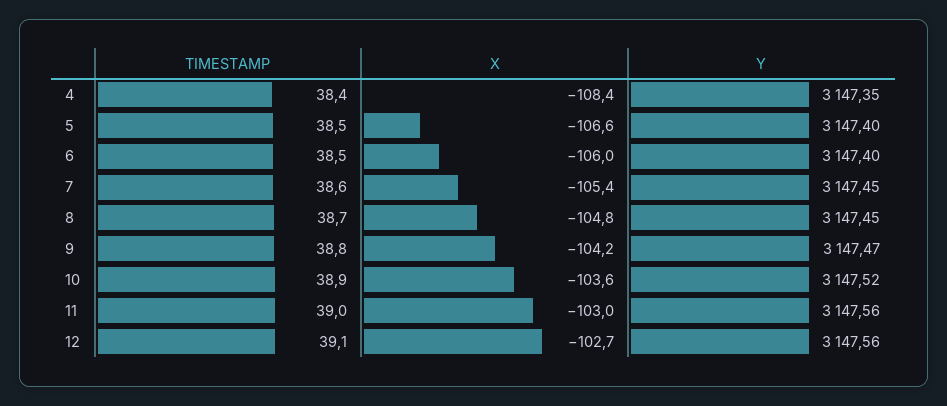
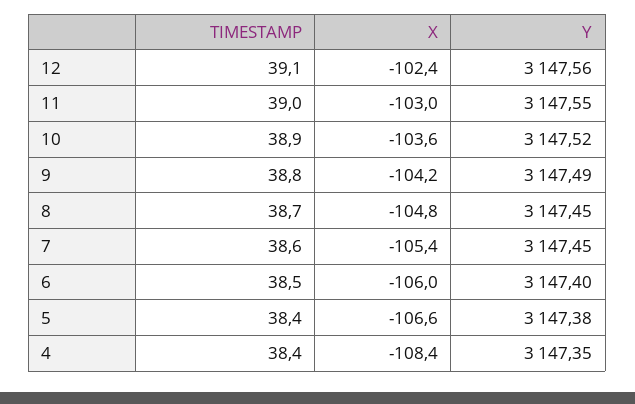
TIMESTAMP, 5: 38.5 -> 38.4
Y, 5: 3147.4 -> 3147.38
Y, 9: 3147.47 -> 3147.49
Y, 11: 3147.56 -> 3147.55
X, 12: -102.7 -> -102.4

